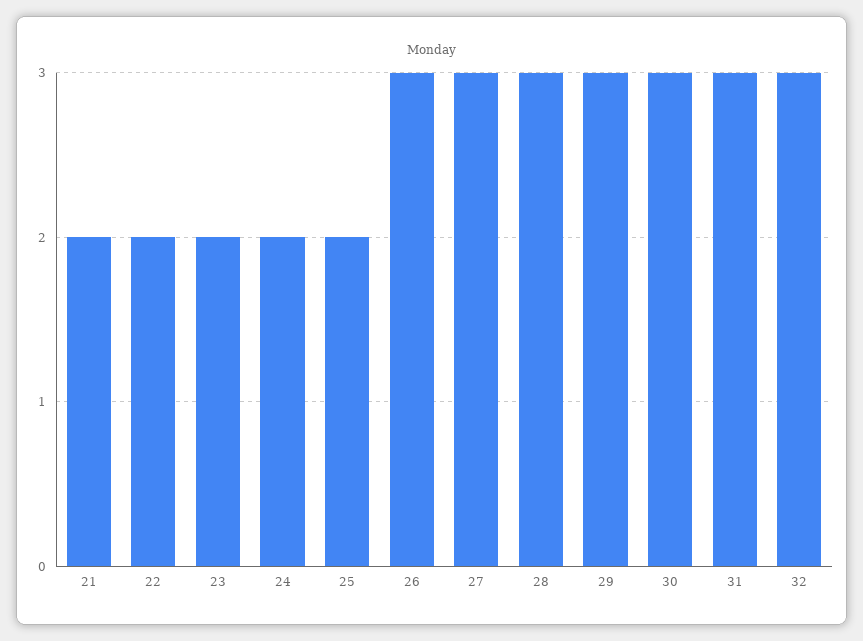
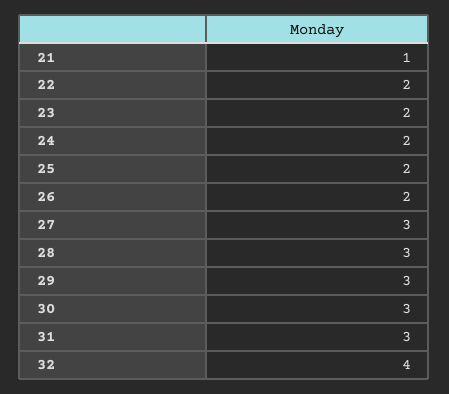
21: 2 -> 1
26: 3 -> 2
32: 3 -> 4

